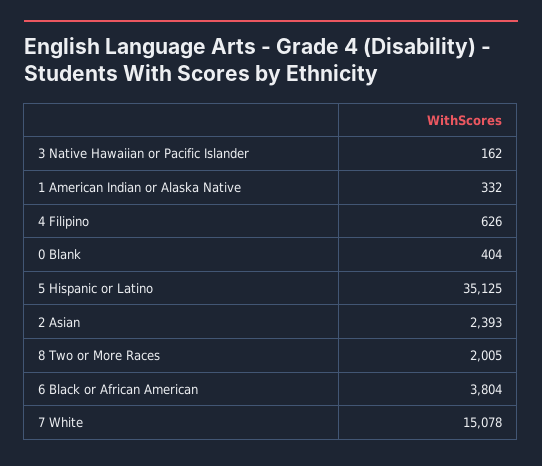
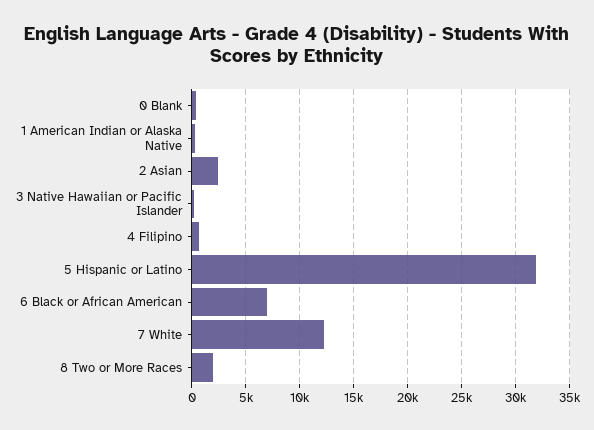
5 Hispanic or Latino: 35125 -> 32000
6 Black or African American: 3804 -> 7000
7 White: 15078 -> 12000

